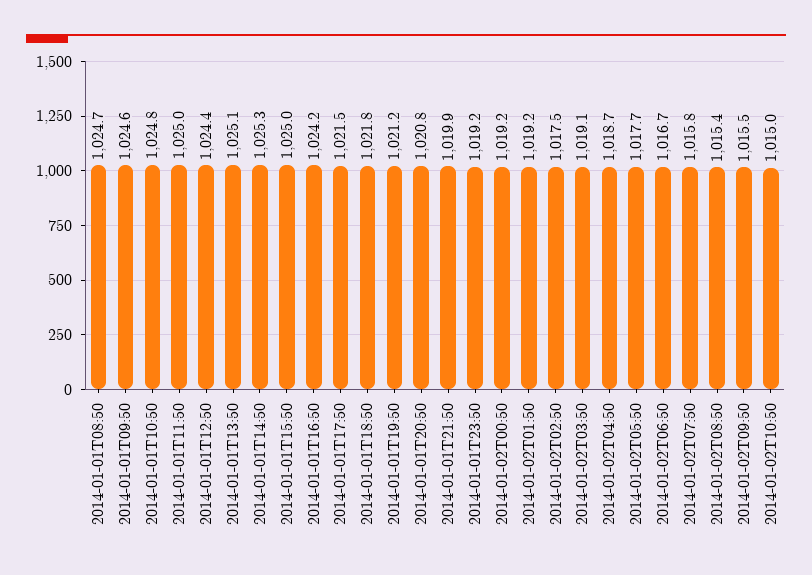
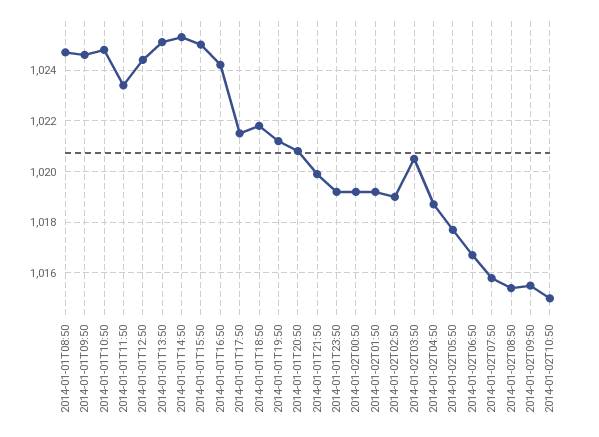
2014-01-01T11:50: 1025 -> 1023.5
2014-01-02T02:50: 1017.5 -> 1019
2014-01-02T03:50: 1019.1 -> 1020.5

